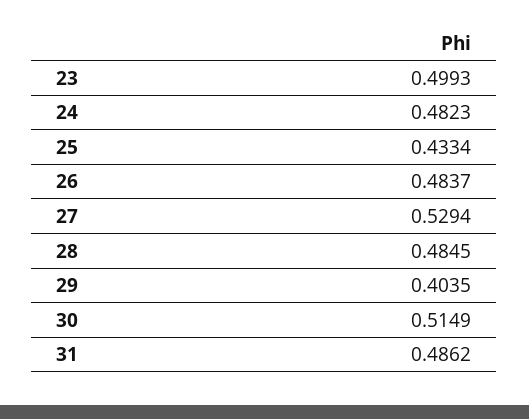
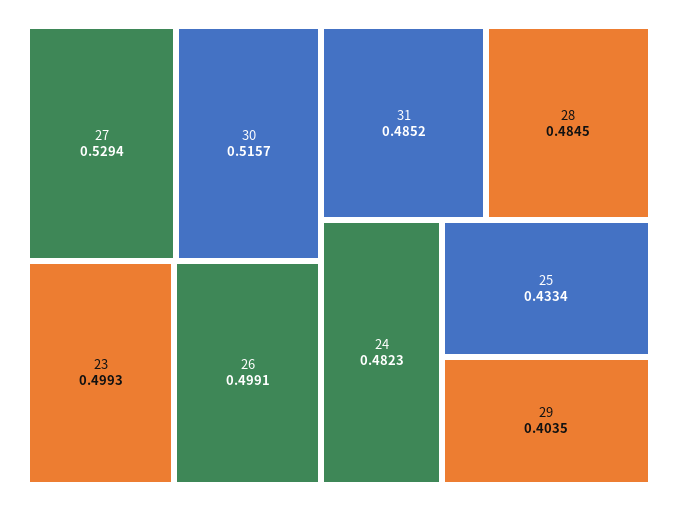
26: 0.4837 -> 0.4991
30: 0.5149 -> 0.5157
31: 0.4862 -> 0.4852

